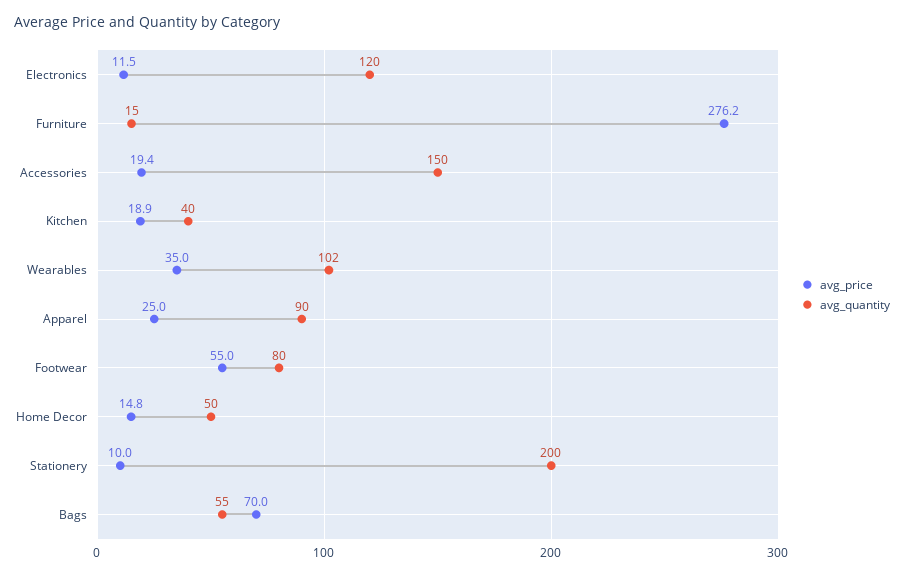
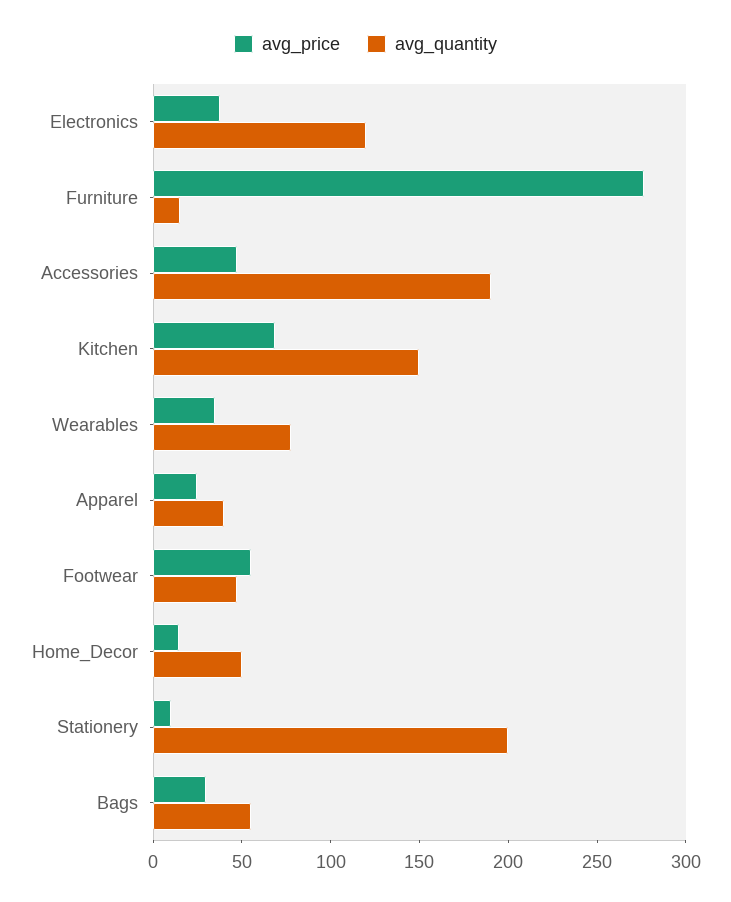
avg_price, Electronics: 11.5 -> 40
avg_price, Accessories: 19.4 -> 50
avg_quantity, Accessories: 150 -> 190
avg_price, Kitchen: 18.9 -> 70
avg_quantity, Kitchen: 40 -> 150
avg_quantity, Wearables: 102 -> 80
avg_quantity, Apparel: 90 -> 40
avg_quantity, Footwear: 80 -> 50
avg_price, Bags: 70 -> 30

